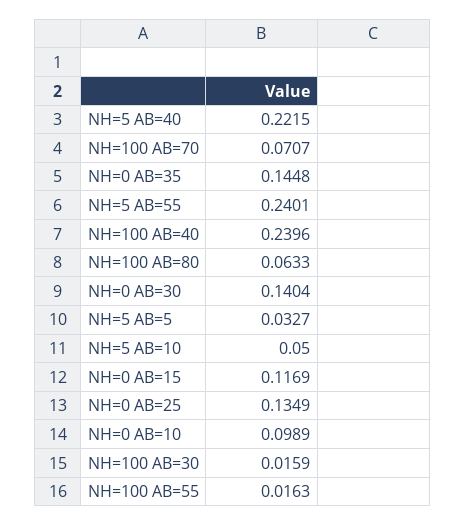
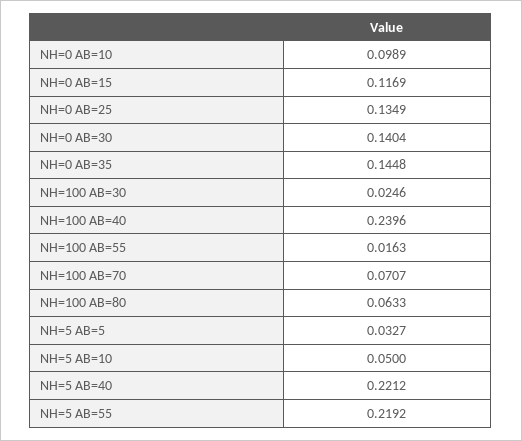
NH=5 AB=40: 0.2215 -> 0.2212
NH=5 AB=55: 0.2401 -> 0.2192
NH=100 AB=30: 0.0159 -> 0.0246

